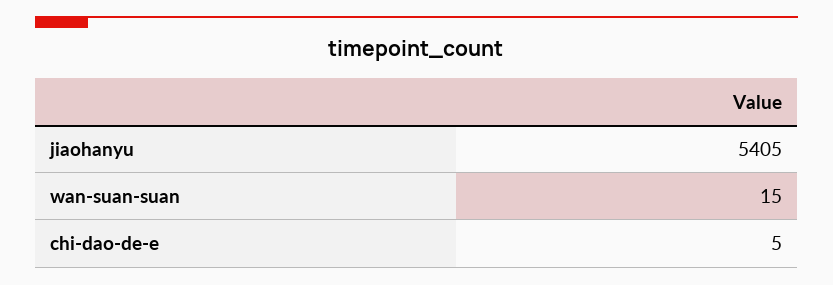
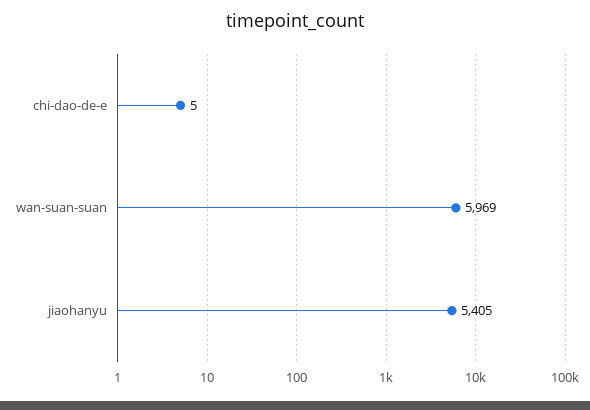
wan-suan-suan: 15 -> 5969

